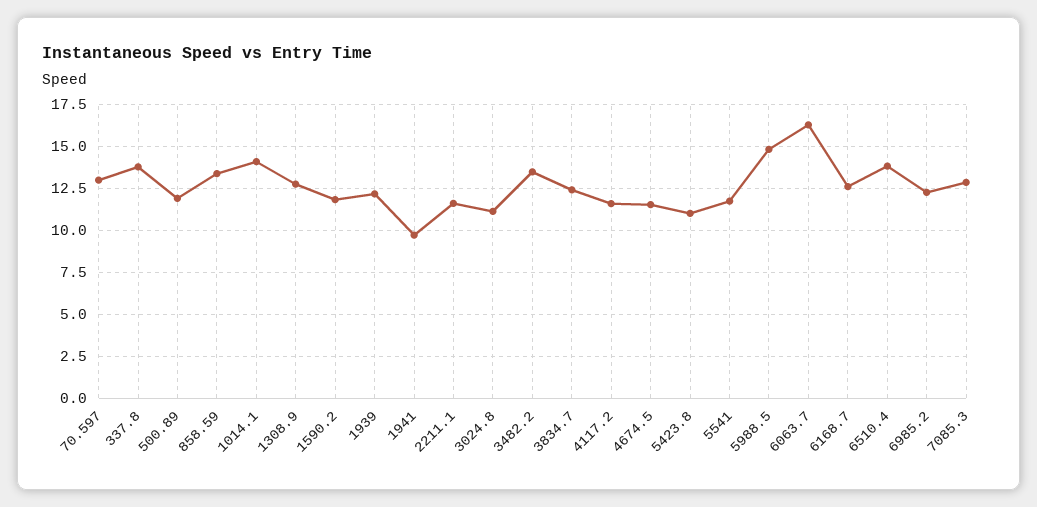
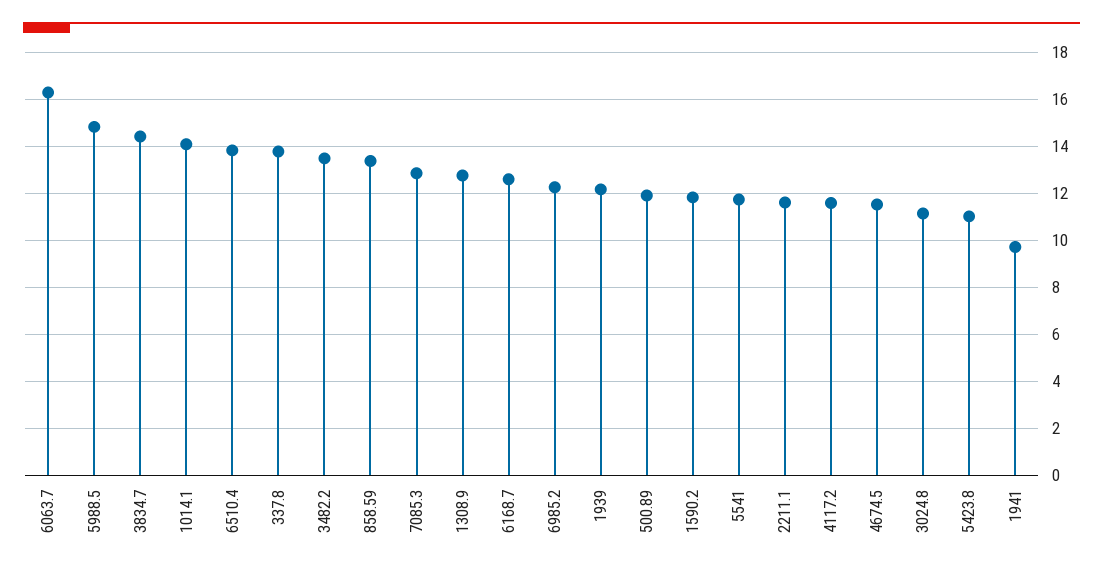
70.597: 13 -> none
3834.7: 12.5 -> 14.5

